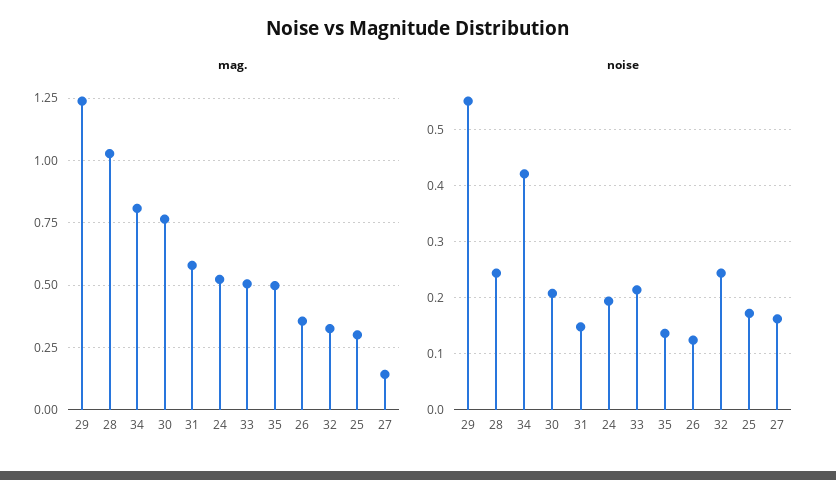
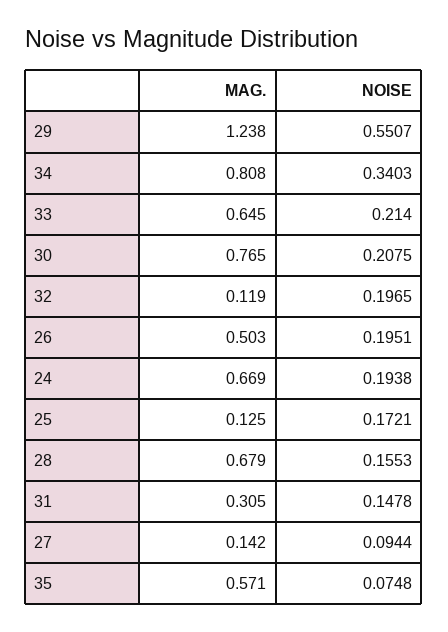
mag., 28: 1.025 -> 0.679
mag., 31: 0.575 -> 0.305
mag., 24: 0.525 -> 0.669
mag., 33: 0.5 -> 0.645
mag., 35: 0.5 -> 0.571
mag., 26: 0.35 -> 0.503
mag., 32: 0.325 -> 0.119
mag., 25: 0.3 -> 0.125
noise, 28: 0.24 -> 0.1553
noise, 34: 0.42 -> 0.3403
noise, 35: 0.14 -> 0.0748
noise, 26: 0.12 -> 0.1951
noise, 32: 0.24 -> 0.1965
noise, 27: 0.16 -> 0.0944

